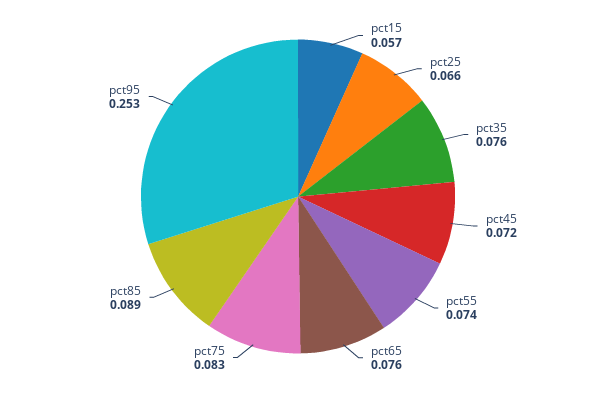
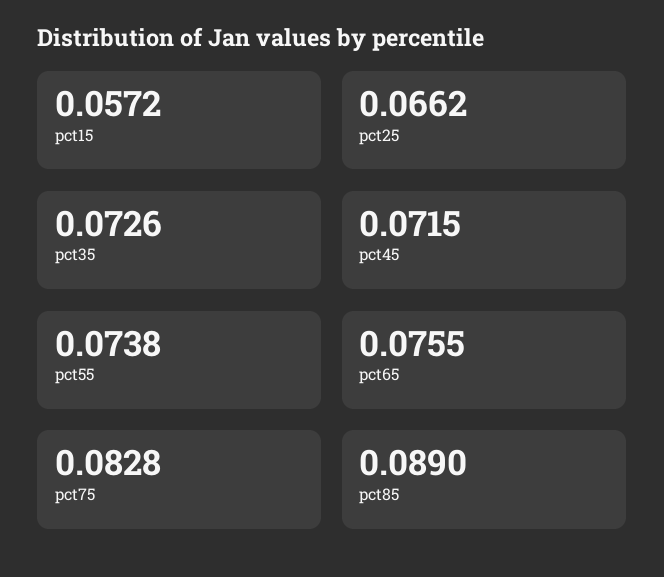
pct35: 0.076 -> 0.0726
pct95: 0.253 -> none

